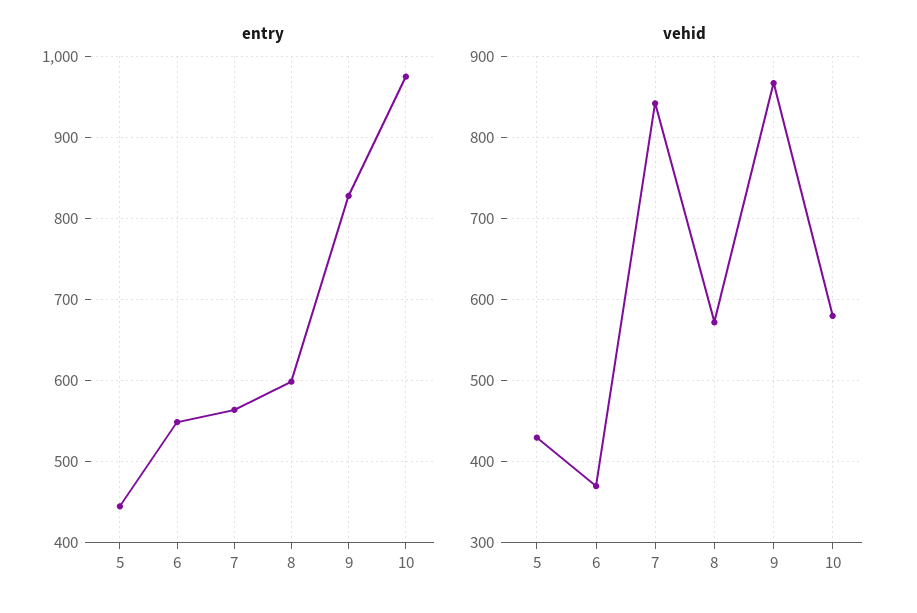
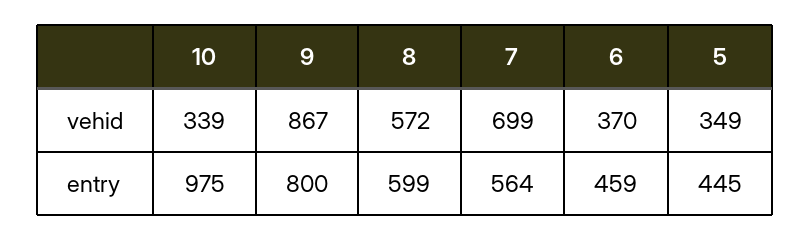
entry, 6: 550 -> 459
entry, 9: 830 -> 800
vehid, 5: 430 -> 349
vehid, 7: 840 -> 699
vehid, 10: 580 -> 339

